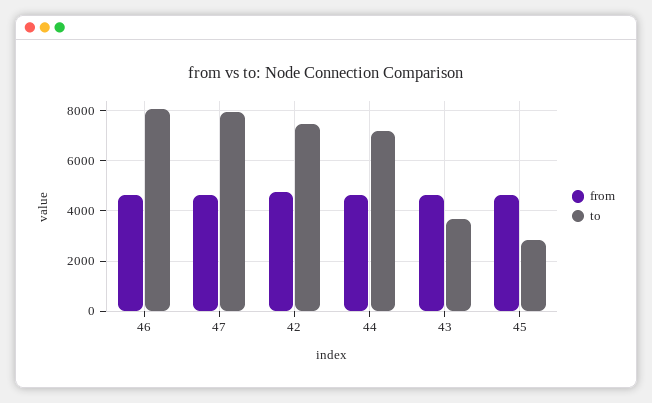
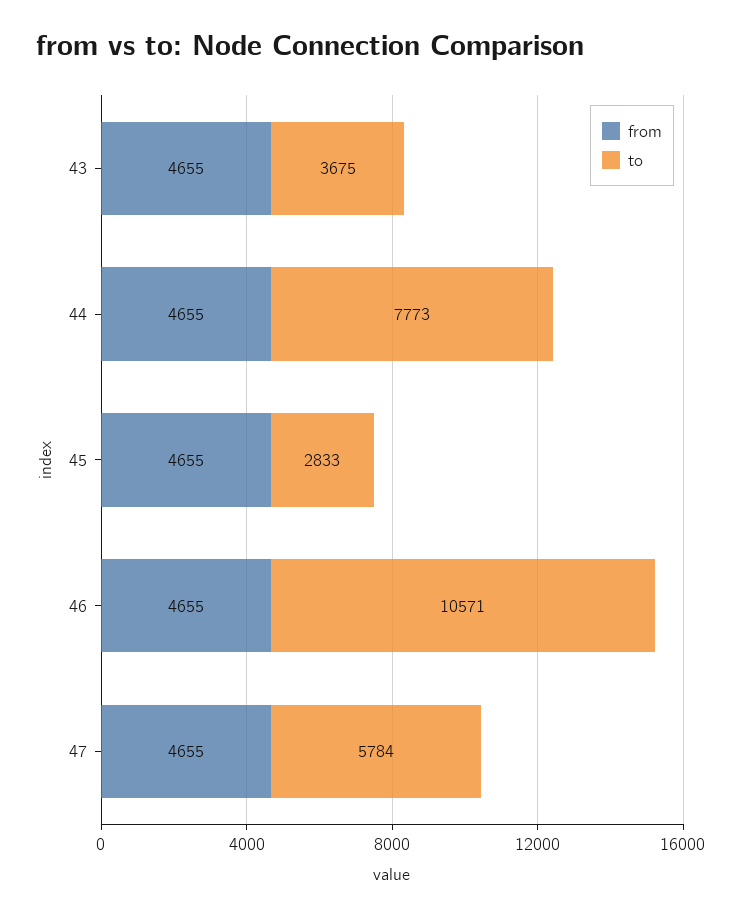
to, 46: 8000 -> 10571
to, 47: 8000 -> 5784
from, 42: 4750 -> none
to, 42: 7500 -> none
to, 44: 7250 -> 7773

